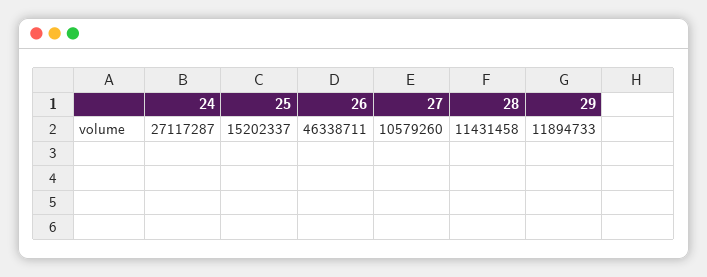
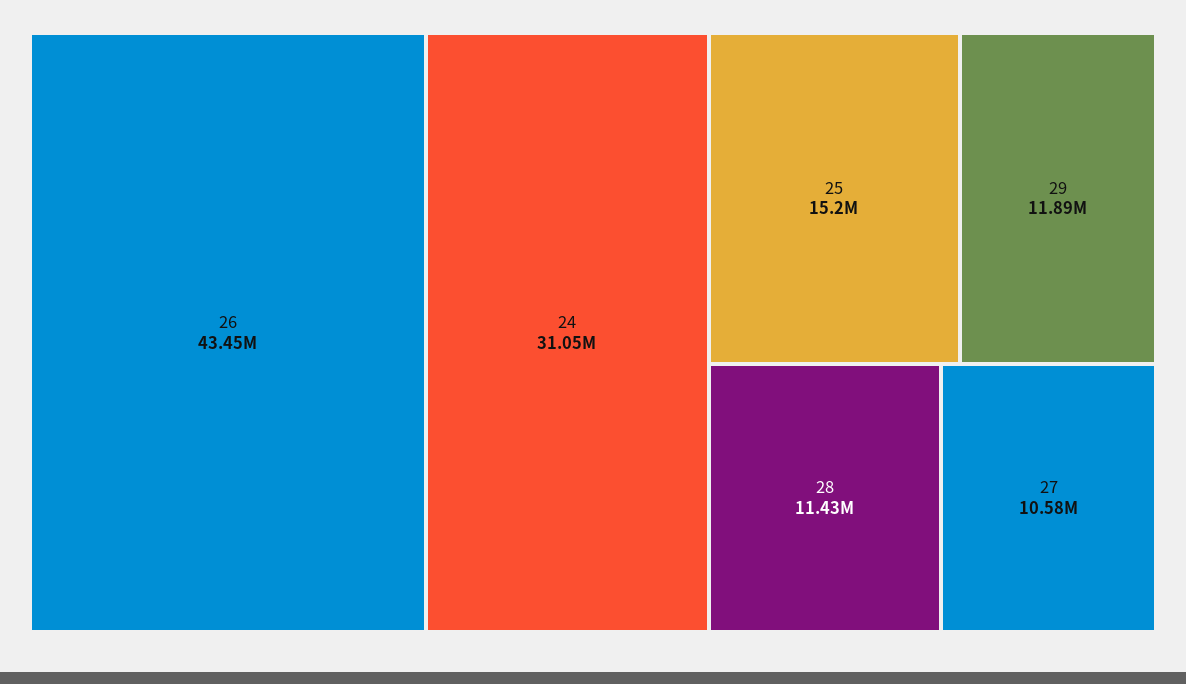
24: 27117287 -> 31050000
26: 46338711 -> 43450000

